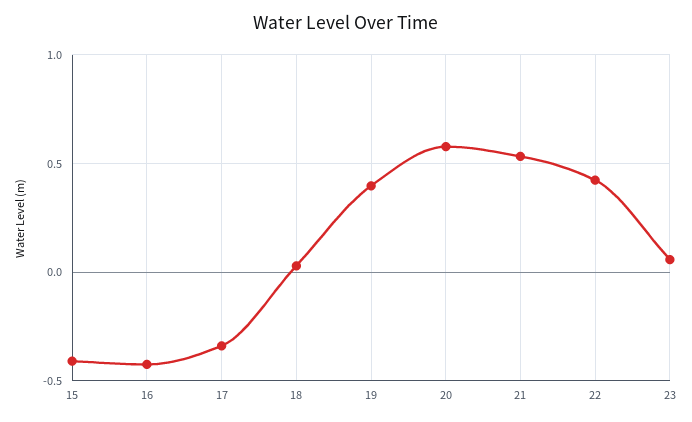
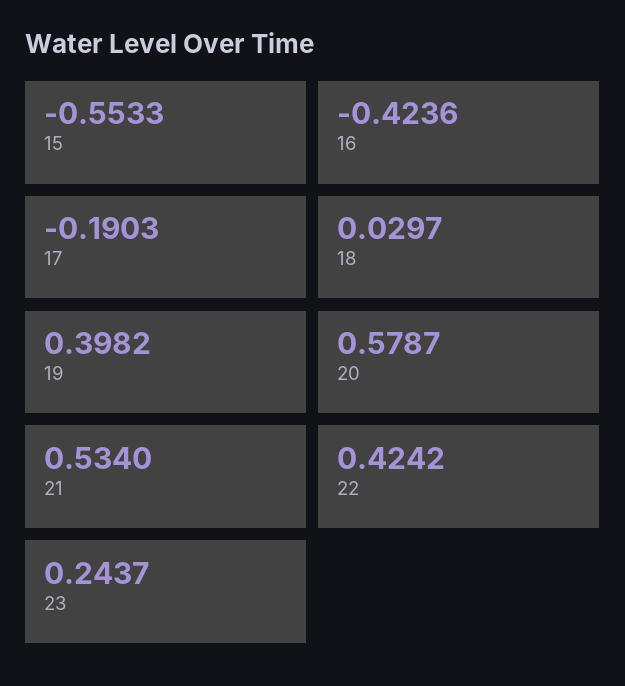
15: -0.4 -> -0.5533
17: -0.35 -> -0.1903
23: 0.05 -> 0.2437

